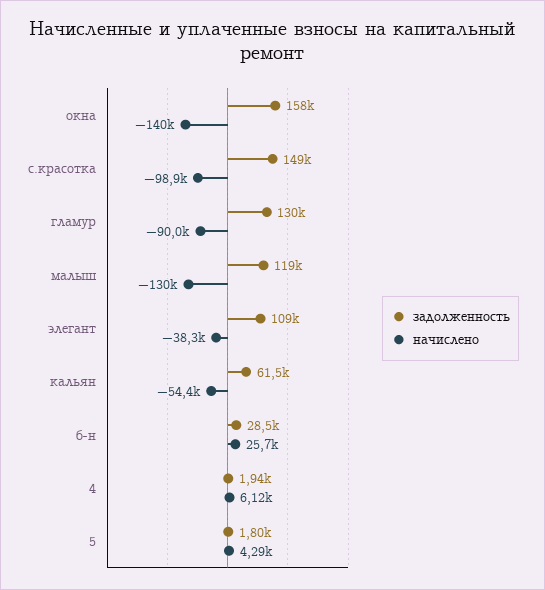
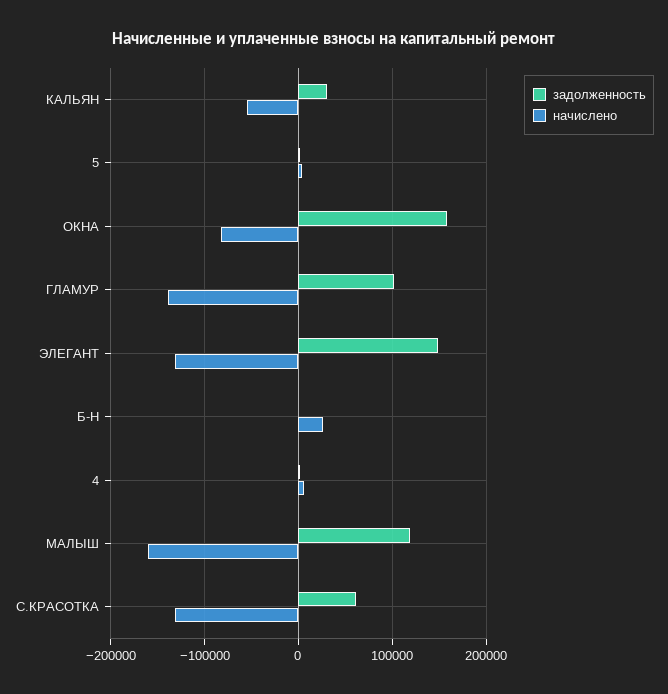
начислено, окна: -140000 -> -80000
задолженность, с.красотка: 149000 -> 60000
начислено, с.красотка: -98900 -> -130000
задолженность, гламур: 130000 -> 100000
начислено, гламур: -90000 -> -140000
начислено, малыш: -130000 -> -160000
задолженность, элегант: 109000 -> 150000
начислено, элегант: -38300 -> -130000
задолженность, кальян: 61500 -> 30000
задолженность, б-н: 28500 -> 0

